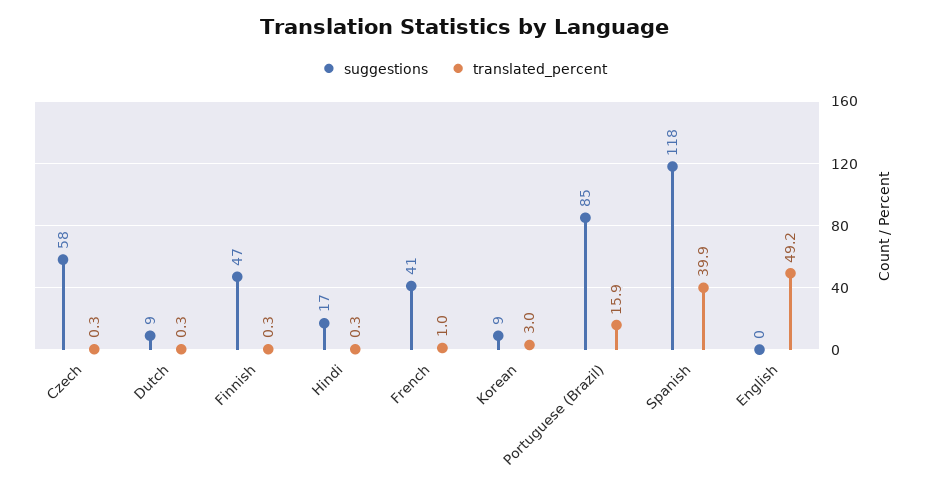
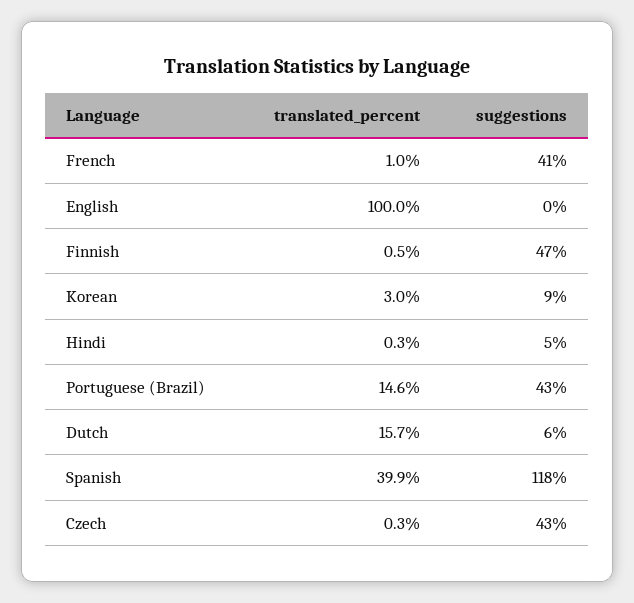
suggestions, Czech: 58 -> 43
suggestions, Dutch: 9 -> 6
translated_percent, Dutch: 0.3 -> 15.7
translated_percent, Finnish: 0.3 -> 0.5
suggestions, Hindi: 17 -> 5
suggestions, Portuguese (Brazil): 85 -> 43
translated_percent, Portuguese (Brazil): 15.9 -> 14.6
translated_percent, English: 49.2 -> 100

